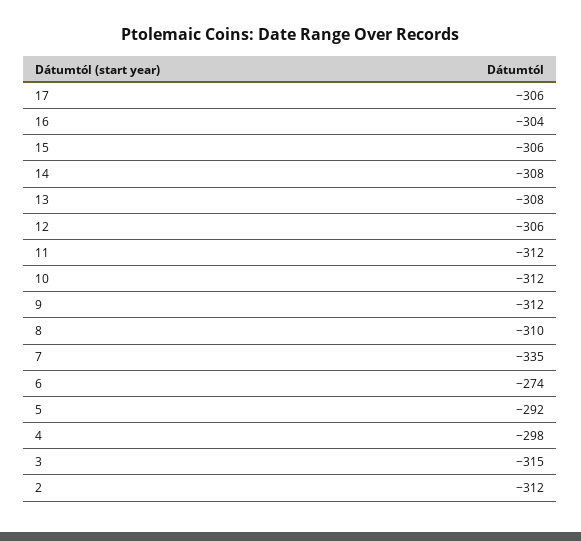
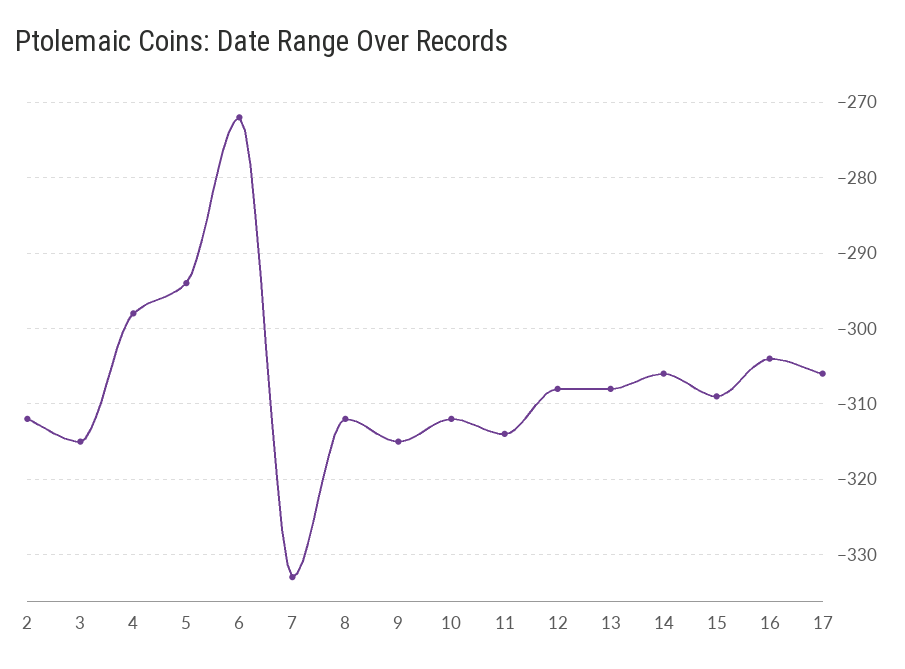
15: -306 -> -309
14: -308 -> -306
12: -306 -> -308
11: -312 -> -314
9: -312 -> -315
8: -310 -> -312
7: -335 -> -333
6: -274 -> -272
5: -292 -> -294

